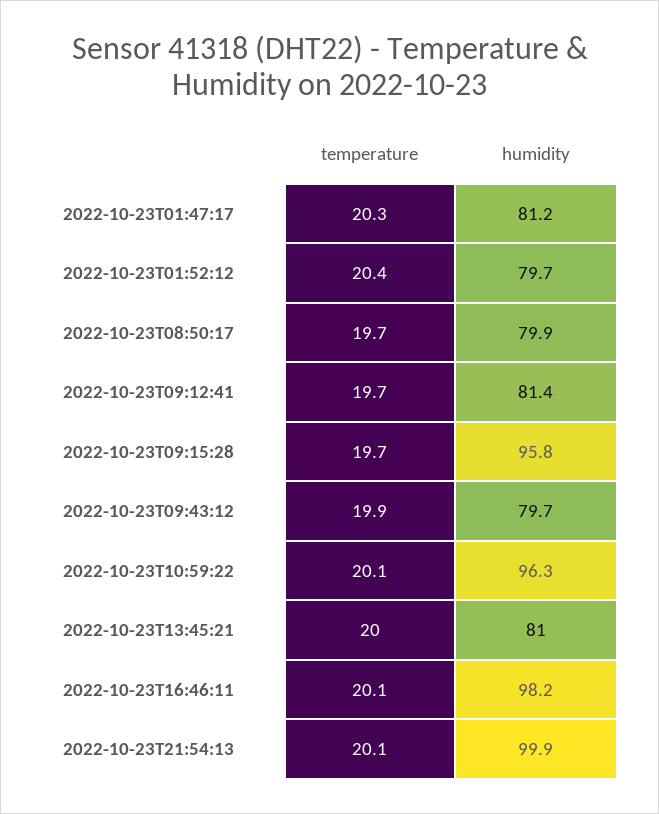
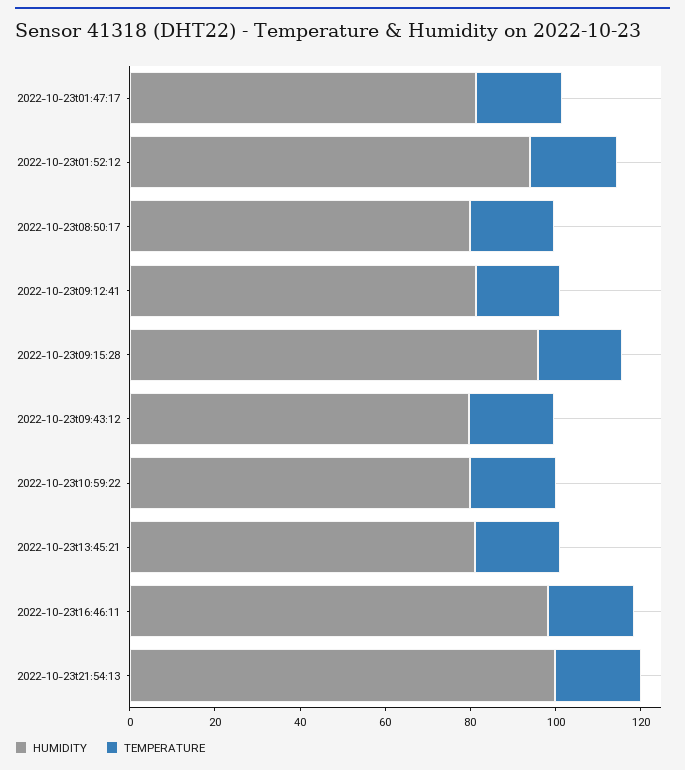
humidity, 2022-10-23T01:52:12: 79.7 -> 95
humidity, 2022-10-23T10:59:22: 96.3 -> 80

